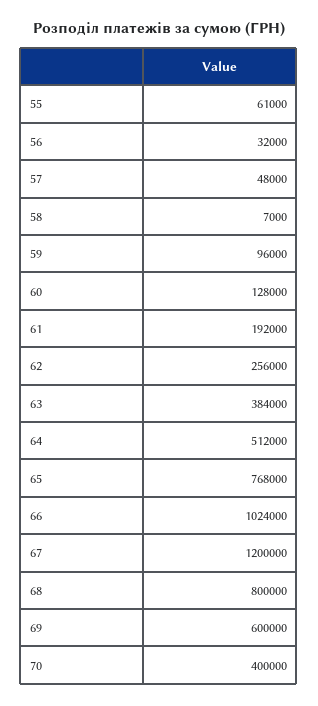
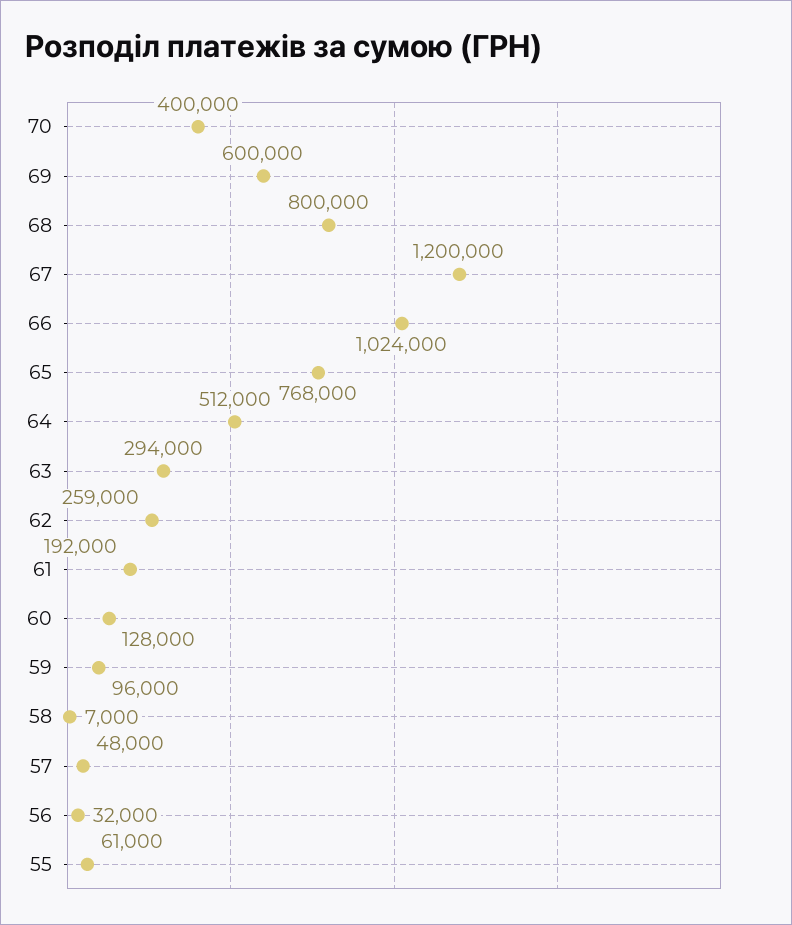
62: 256000 -> 259000
63: 384000 -> 294000

